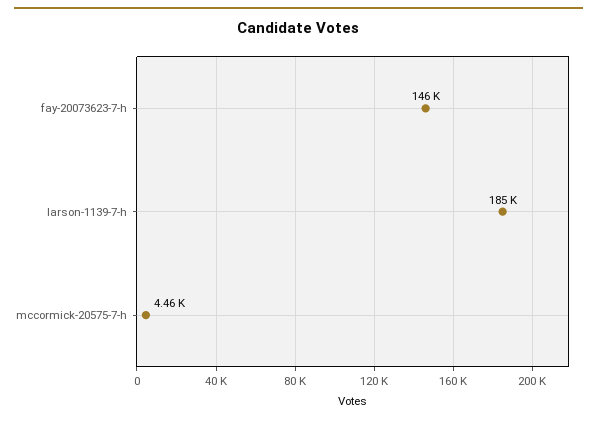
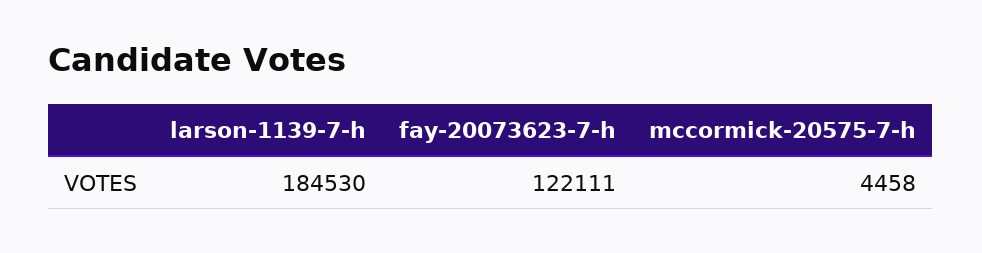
fay-20073623-7-h: 146000 -> 122111

